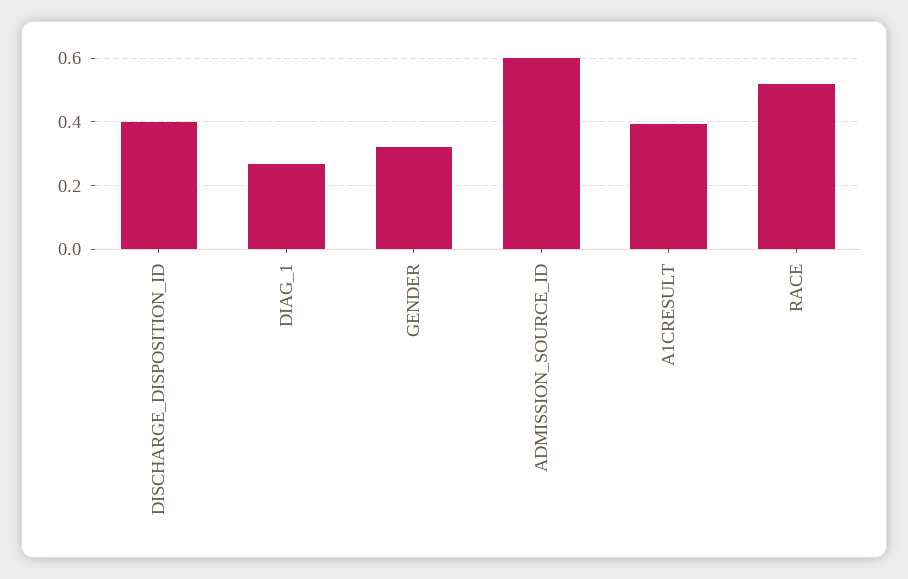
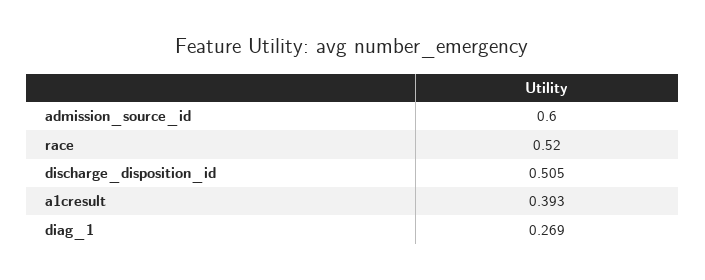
DISCHARGE_DISPOSITION_ID: 0.4 -> 0.505
GENDER: 0.32 -> none

